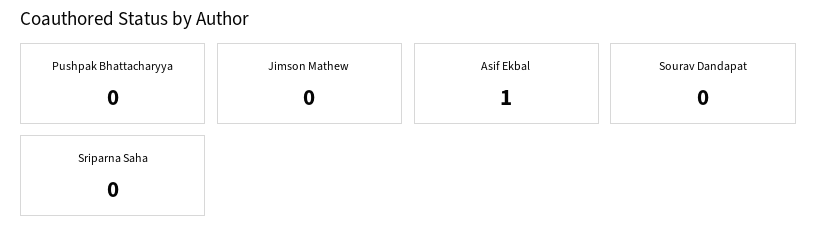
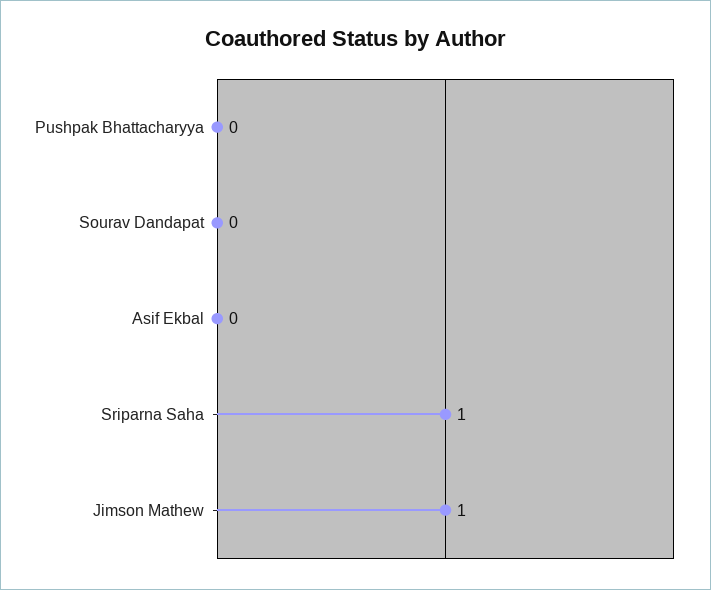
Jimson Mathew: 0 -> 1
Asif Ekbal: 1 -> 0
Sriparna Saha: 0 -> 1

